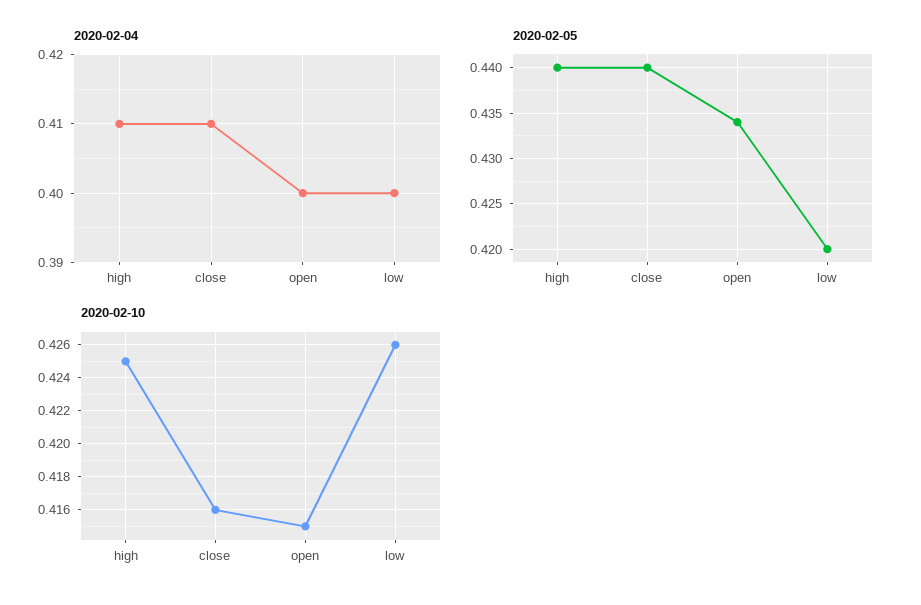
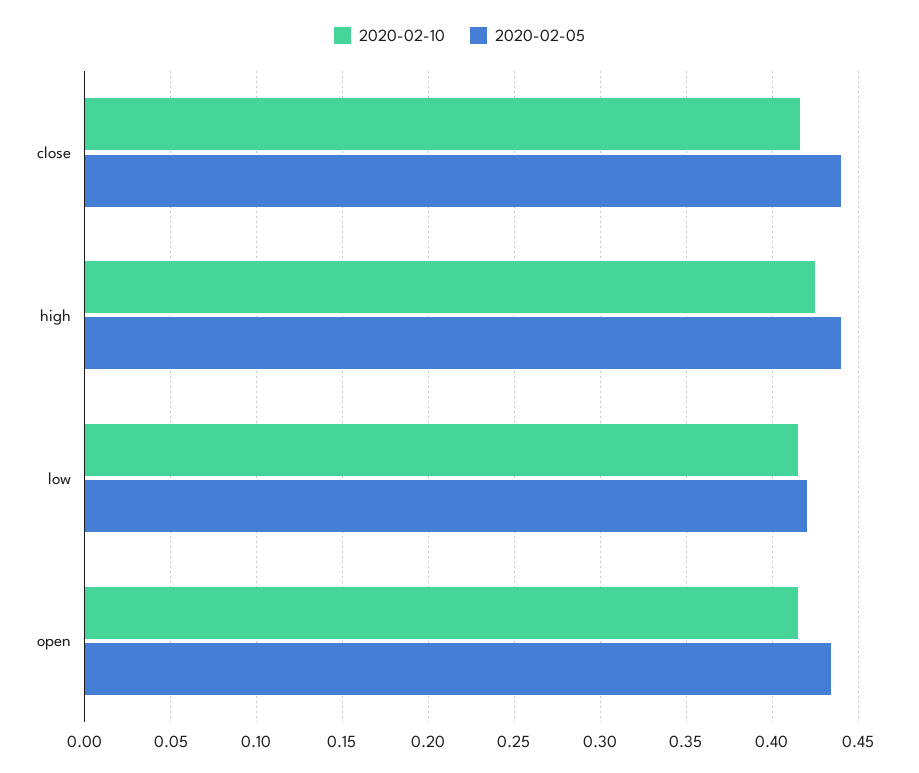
2020-02-04, high: 0.41 -> none
2020-02-04, close: 0.41 -> none
2020-02-04, open: 0.4 -> none
2020-02-04, low: 0.4 -> none
2020-02-10, low: 0.426 -> 0.415

